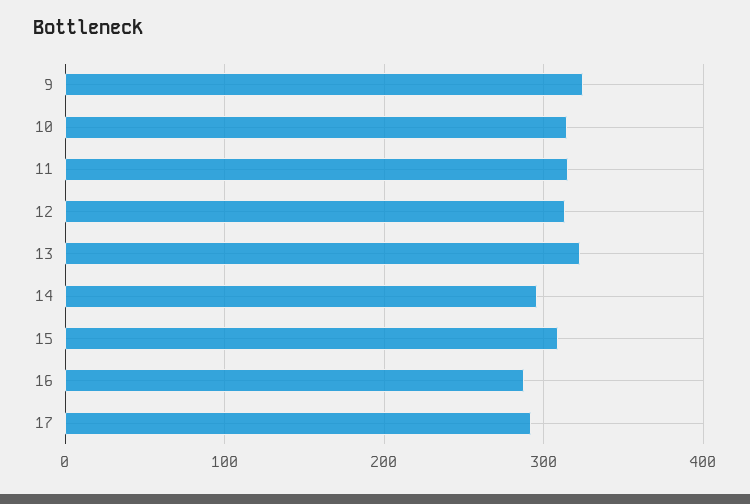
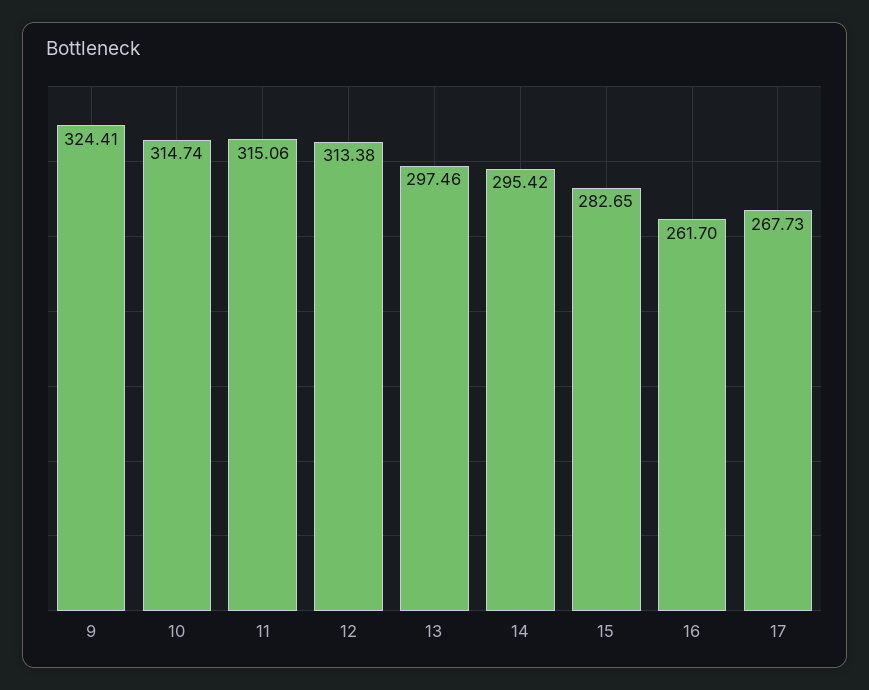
13: 320 -> 297.46
15: 310 -> 282.65
16: 290 -> 261.7
17: 290 -> 267.73

